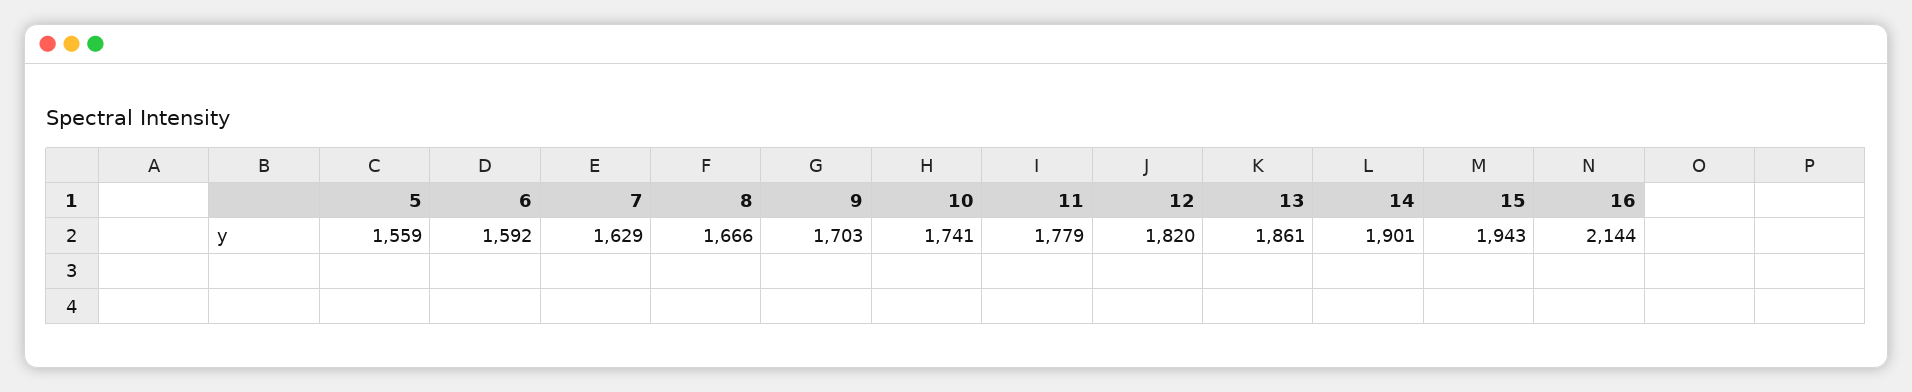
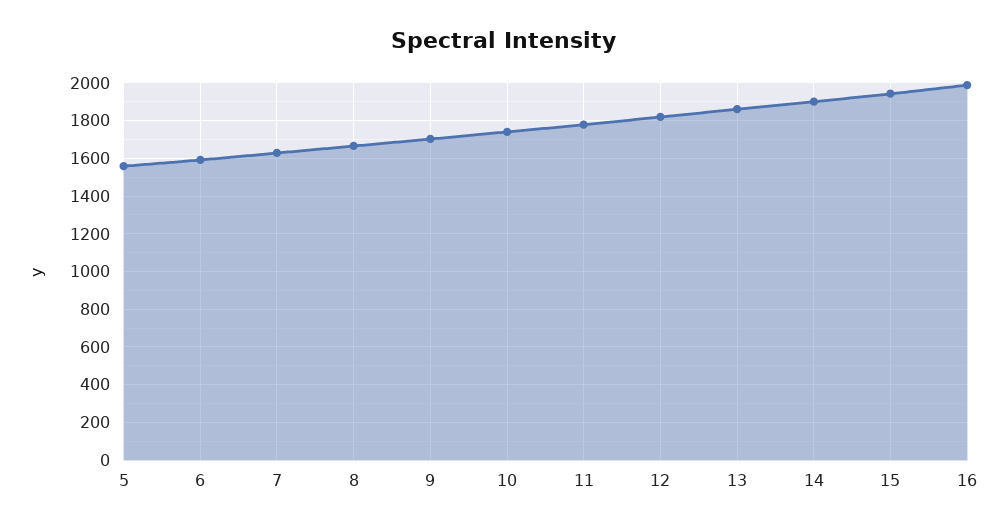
16: 2144 -> 2000

